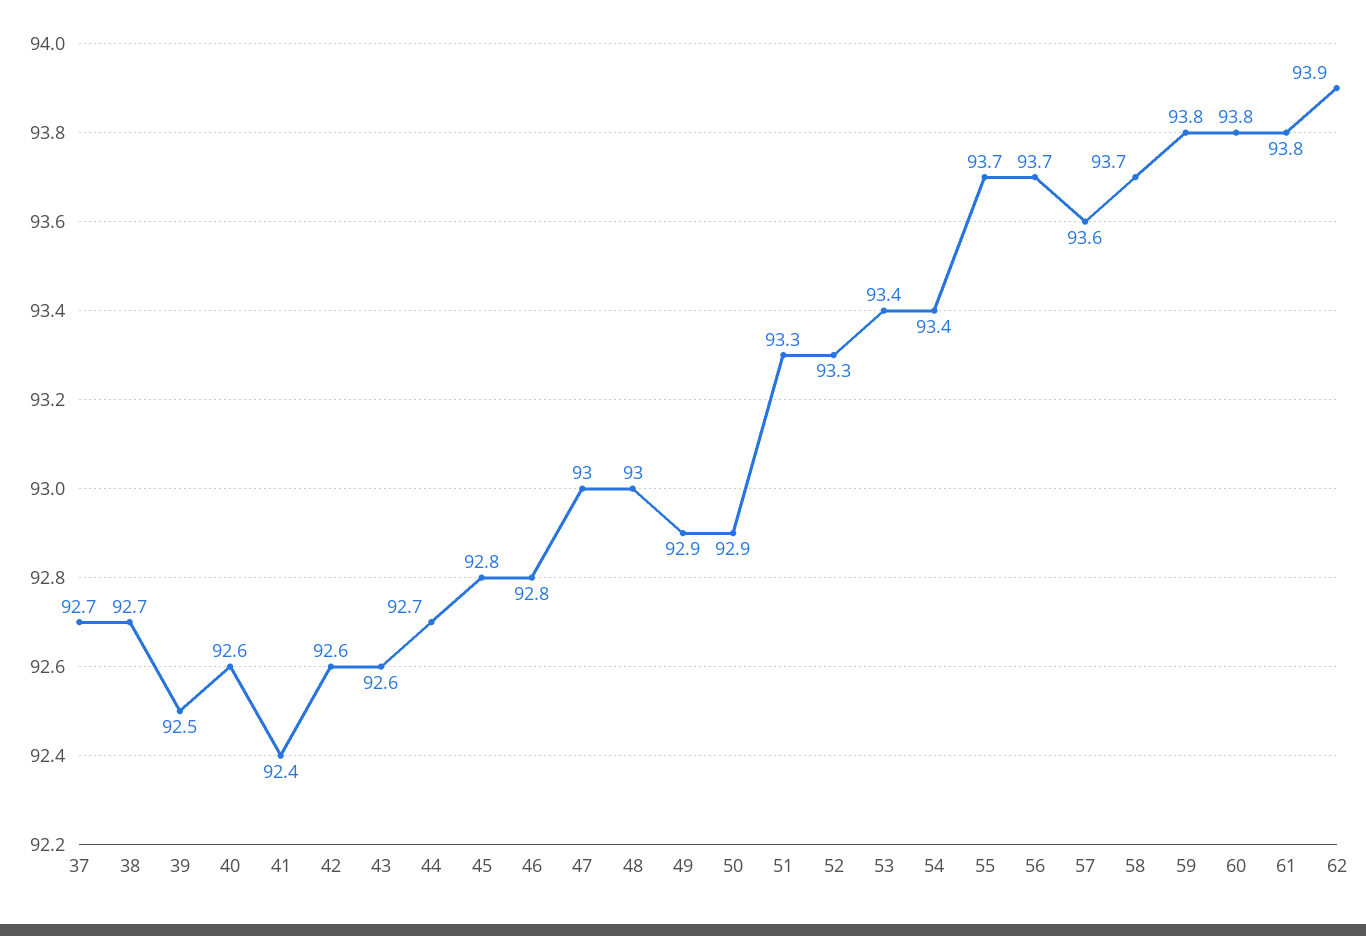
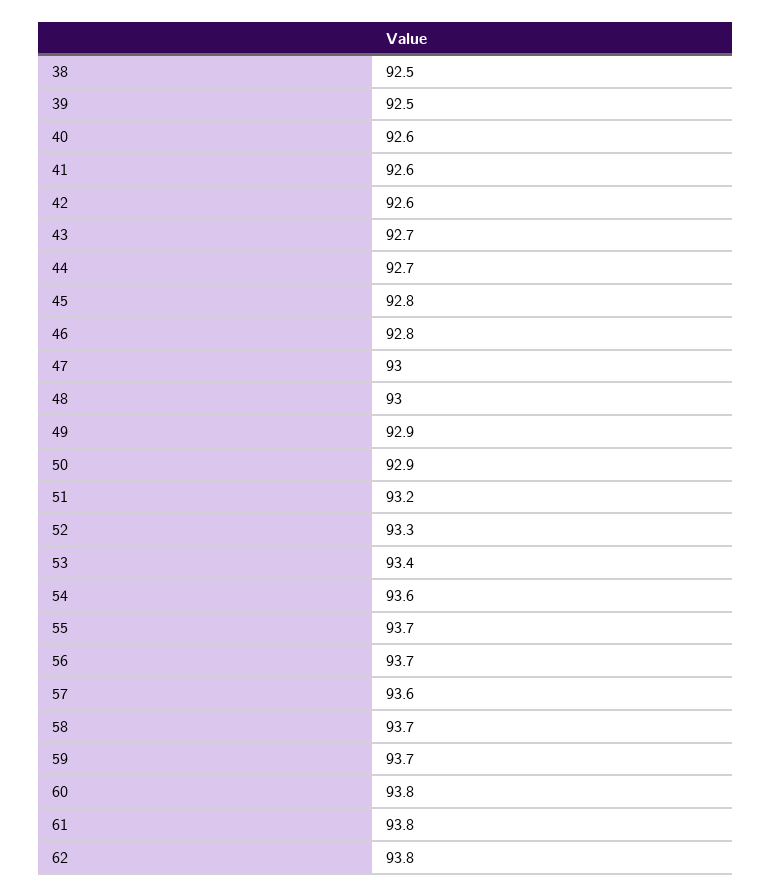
37: 92.7 -> none
38: 92.7 -> 92.5
41: 92.4 -> 92.6
43: 92.6 -> 92.7
51: 93.3 -> 93.2
54: 93.4 -> 93.6
59: 93.8 -> 93.7
62: 93.9 -> 93.8

